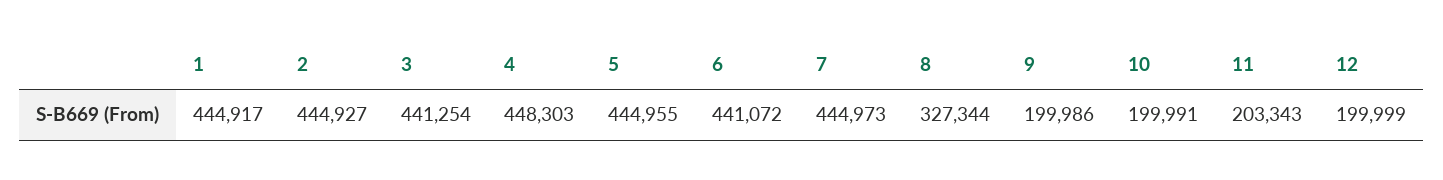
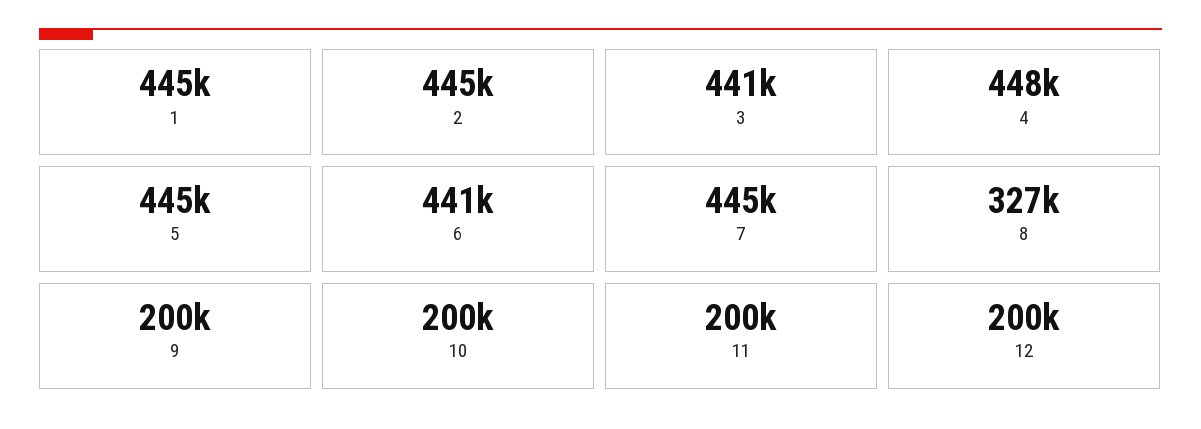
11: 203343 -> 200000

